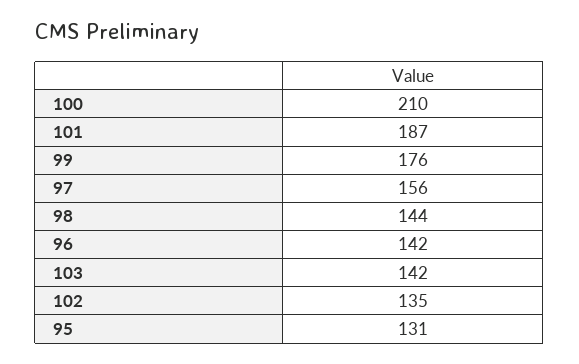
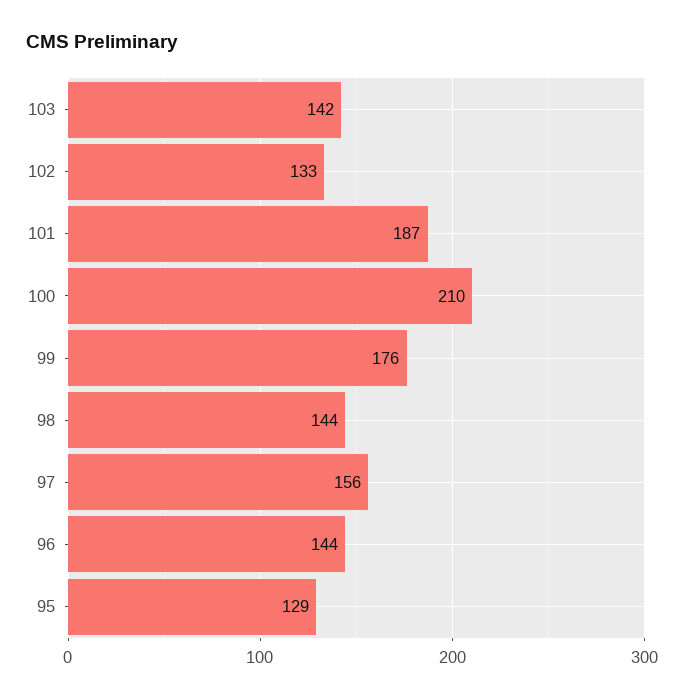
96: 142 -> 144
102: 135 -> 133
95: 131 -> 129

